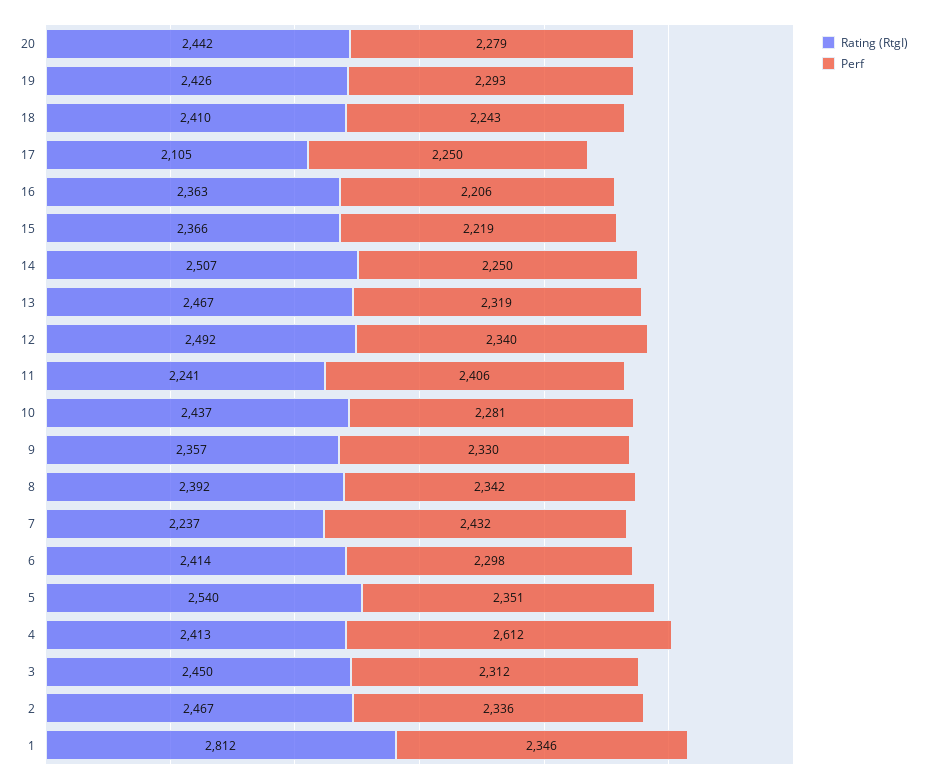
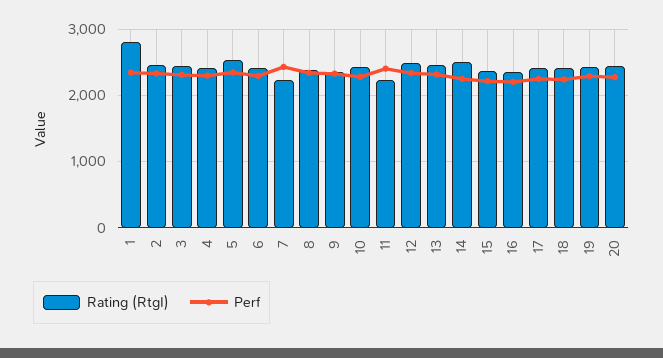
Rating (RtgI), 17: 2105 -> 2400
Perf, 4: 2612 -> 2300

